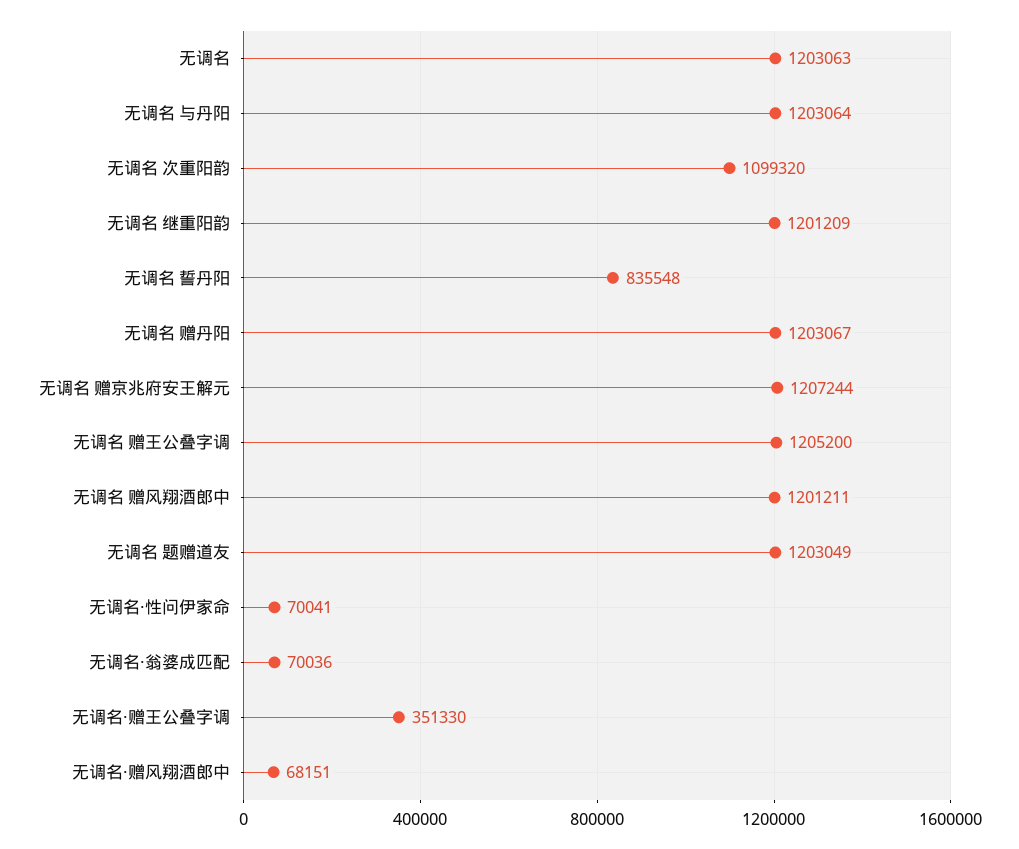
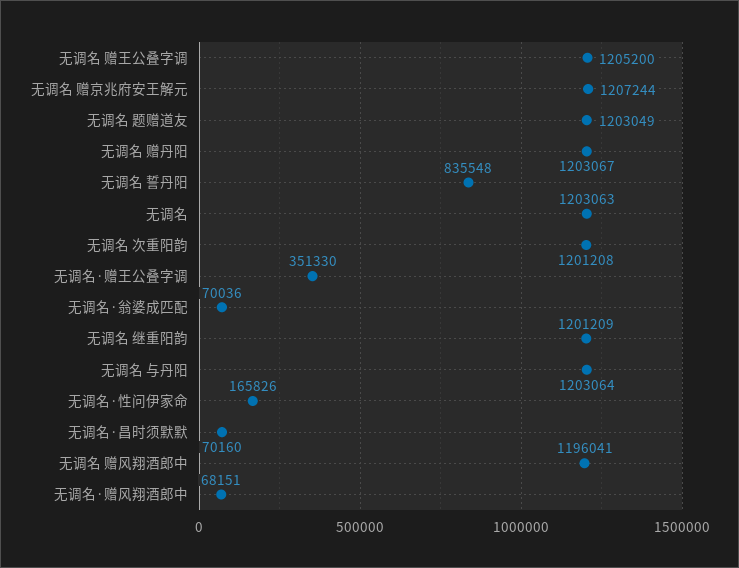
无调名 次重阳韵: 1099320 -> 1201208
无调名 赠风翔酒郎中: 1201211 -> 1196041
无调名·性问伊家命: 70041 -> 165826
无调名·昌时须默默: none -> 70160

